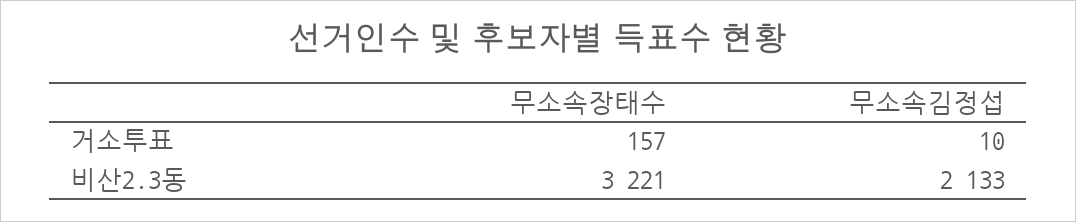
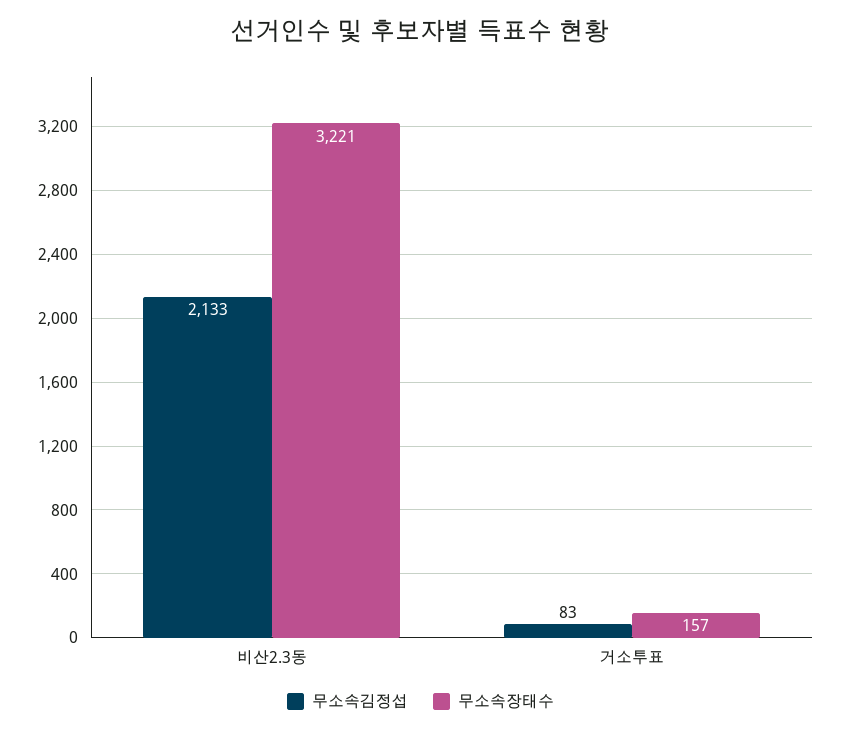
무소속김정섭, 거소투표: 10 -> 83

